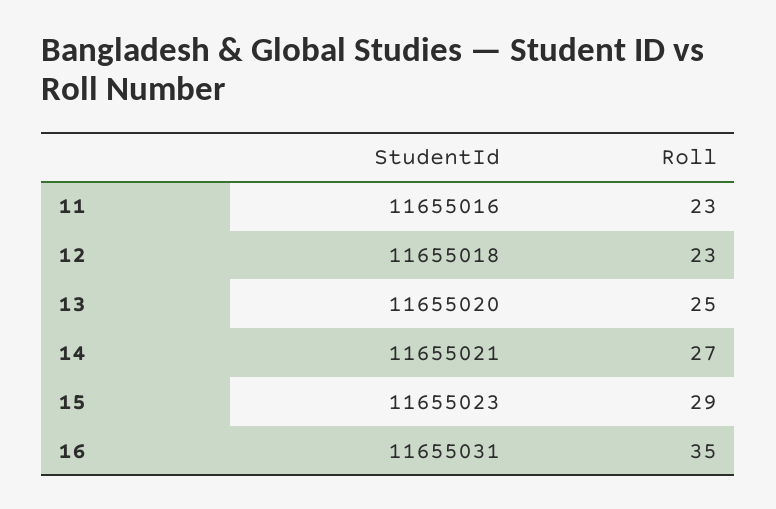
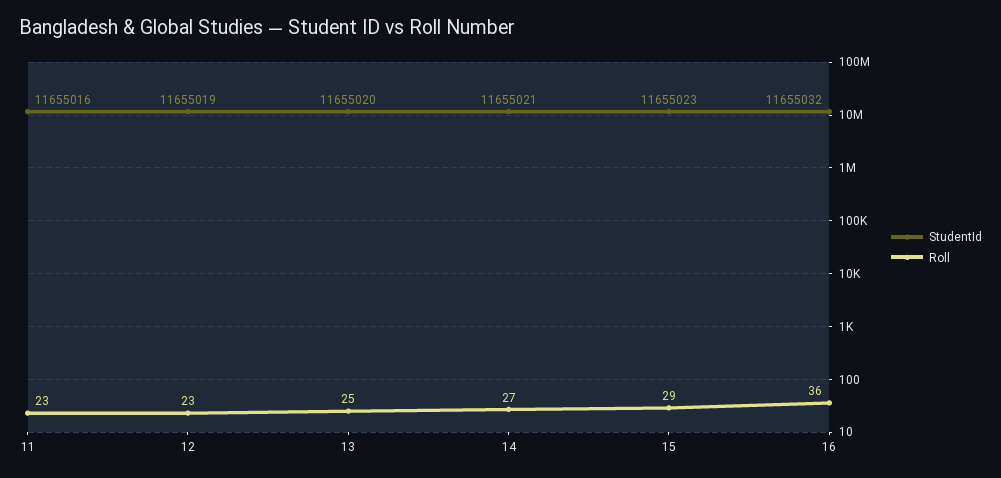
StudentId, 12: 11655018 -> 11655019
StudentId, 16: 11655031 -> 11655032
Roll, 16: 35 -> 36

